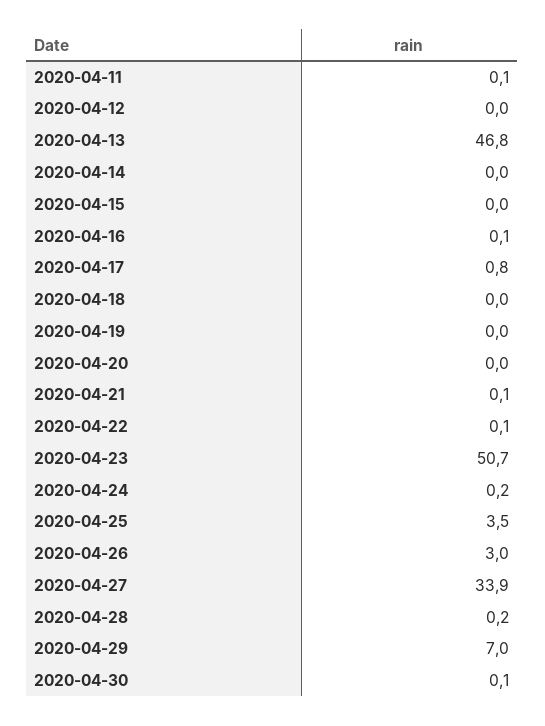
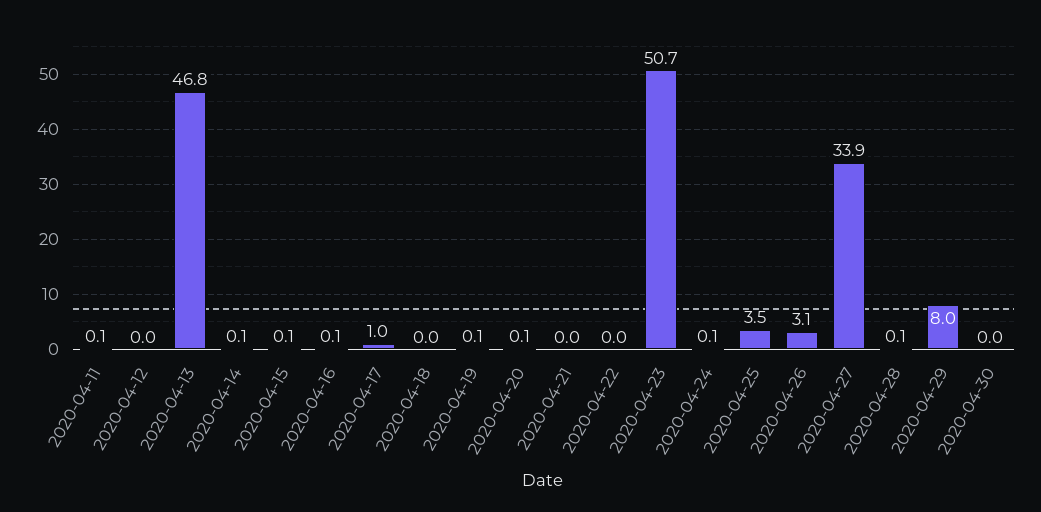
2020-04-14: 0 -> 0.1
2020-04-15: 0 -> 0.1
2020-04-17: 0.8 -> 1
2020-04-19: 0 -> 0.1
2020-04-20: 0 -> 0.1
2020-04-21: 0.1 -> 0
2020-04-22: 0.1 -> 0
2020-04-24: 0.2 -> 0.1
2020-04-26: 3 -> 3.1
2020-04-28: 0.2 -> 0.1
2020-04-29: 7 -> 8
2020-04-30: 0.1 -> 0

